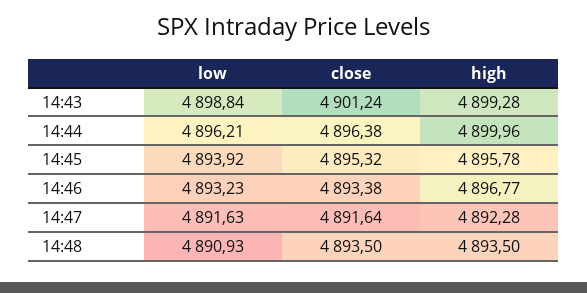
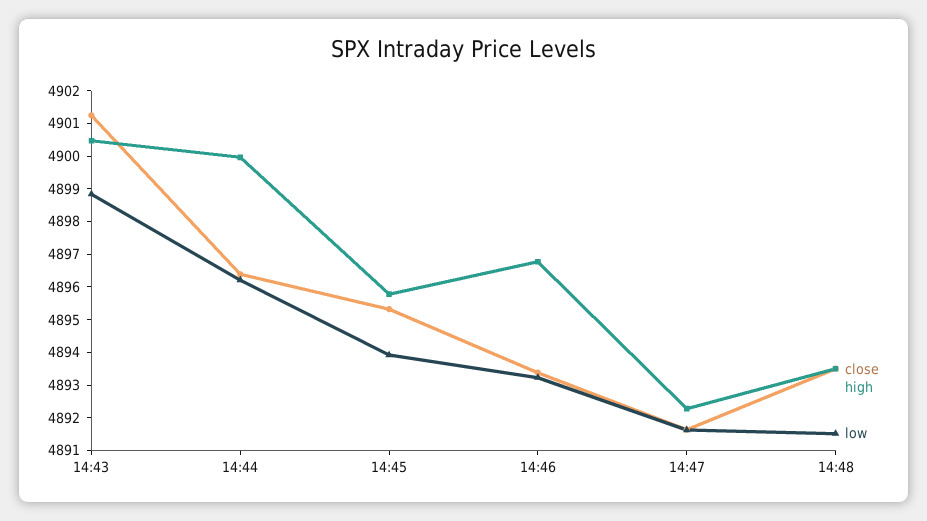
high, 14:43: 4899.28 -> 4900.5
low, 14:48: 4890.93 -> 4891.5

